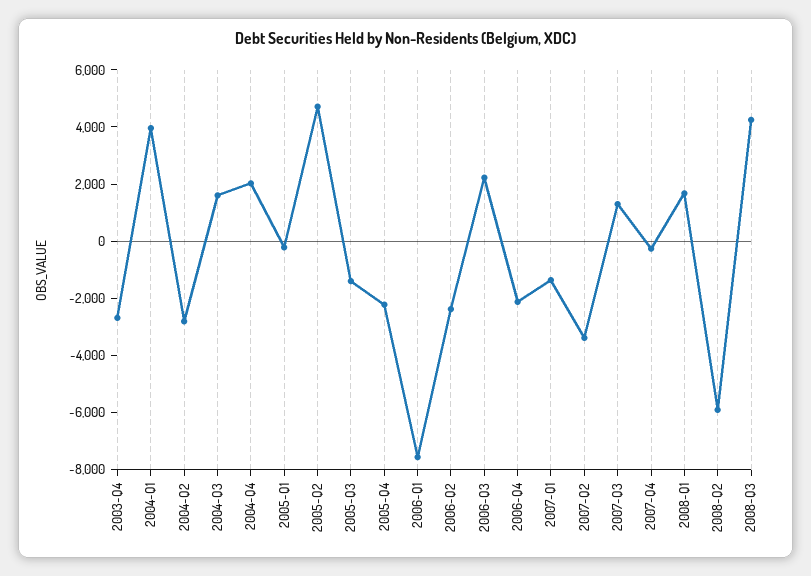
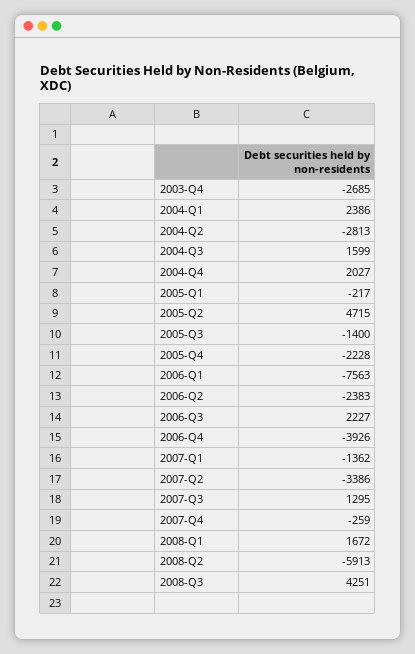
2004-Q1: 4000 -> 2386
2006-Q4: -2000 -> -3926

